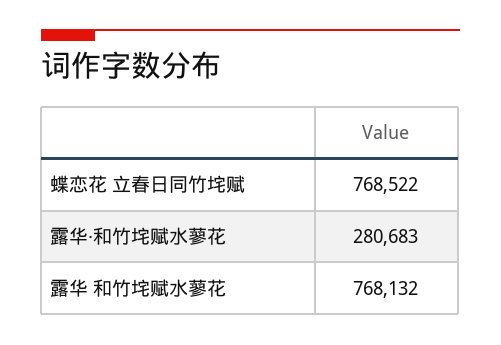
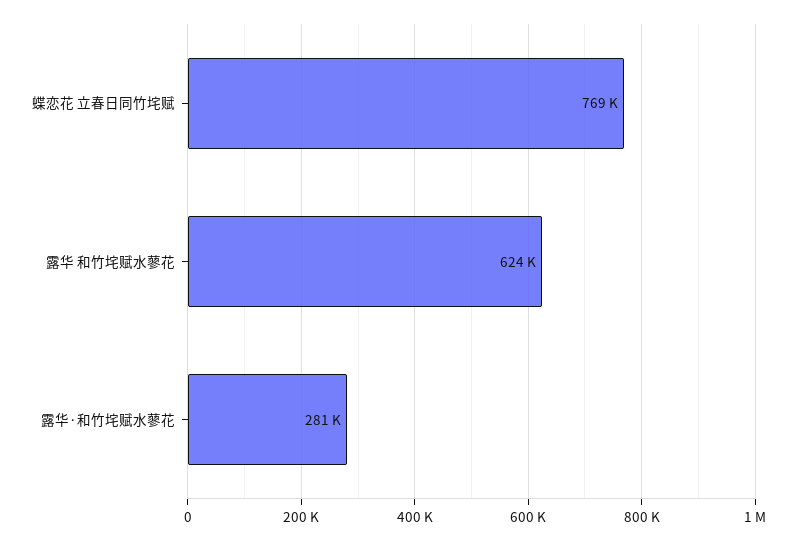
露华 和竹垞赋水蓼花: 768132 -> 624000

